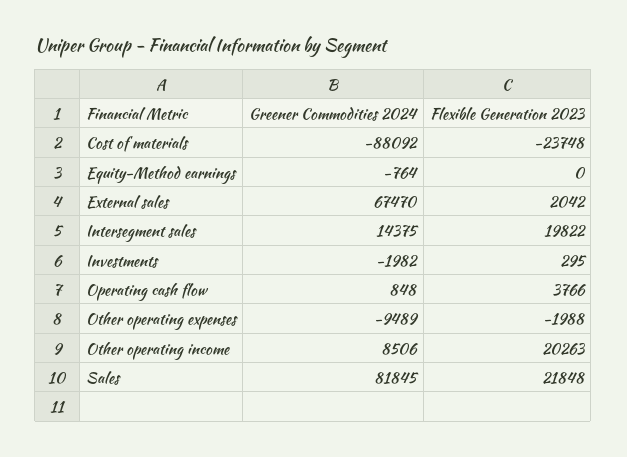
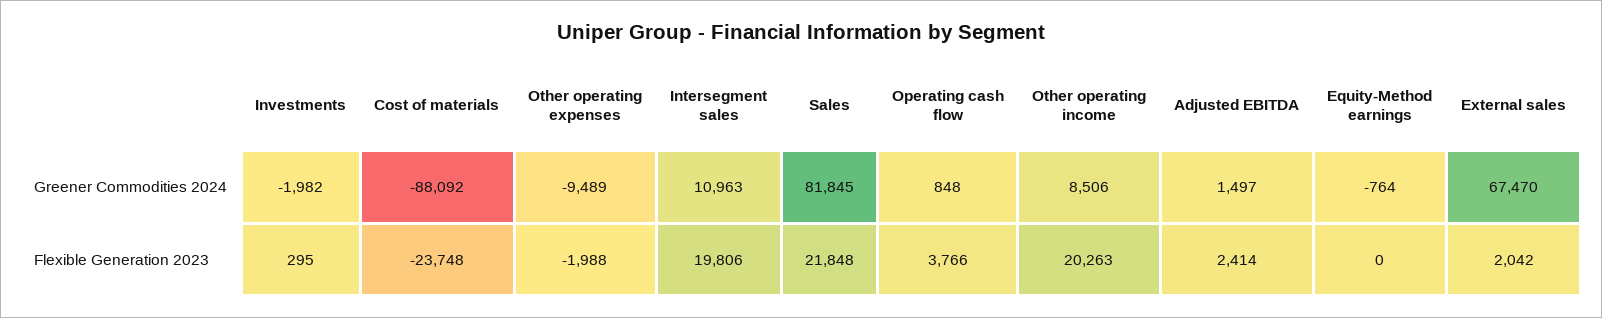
Greener Commodities 2024, Intersegment sales: 14375 -> 10963
Flexible Generation 2023, Intersegment sales: 19822 -> 19806
Greener Commodities 2024, Adjusted EBITDA: none -> 1497
Flexible Generation 2023, Adjusted EBITDA: none -> 2414

